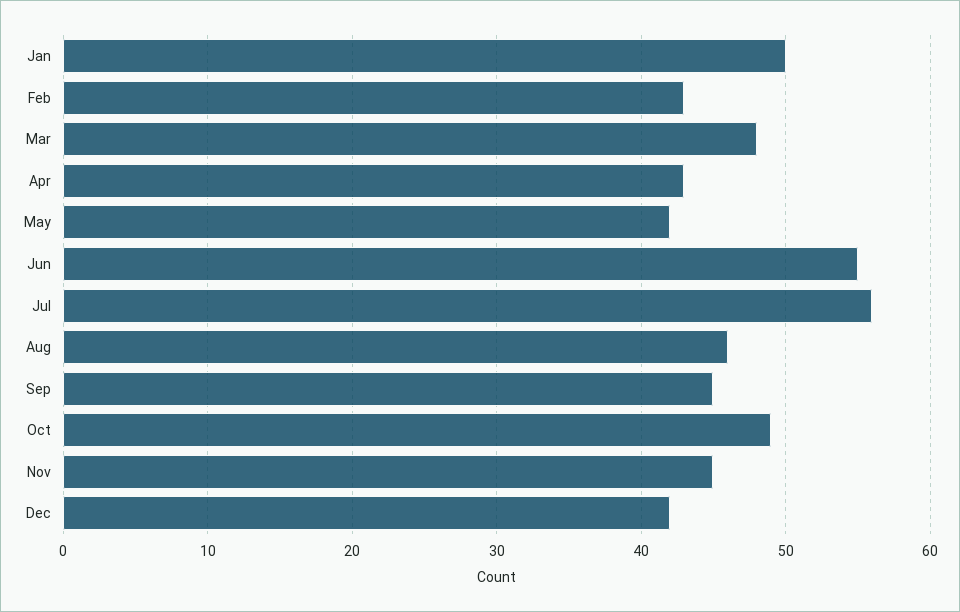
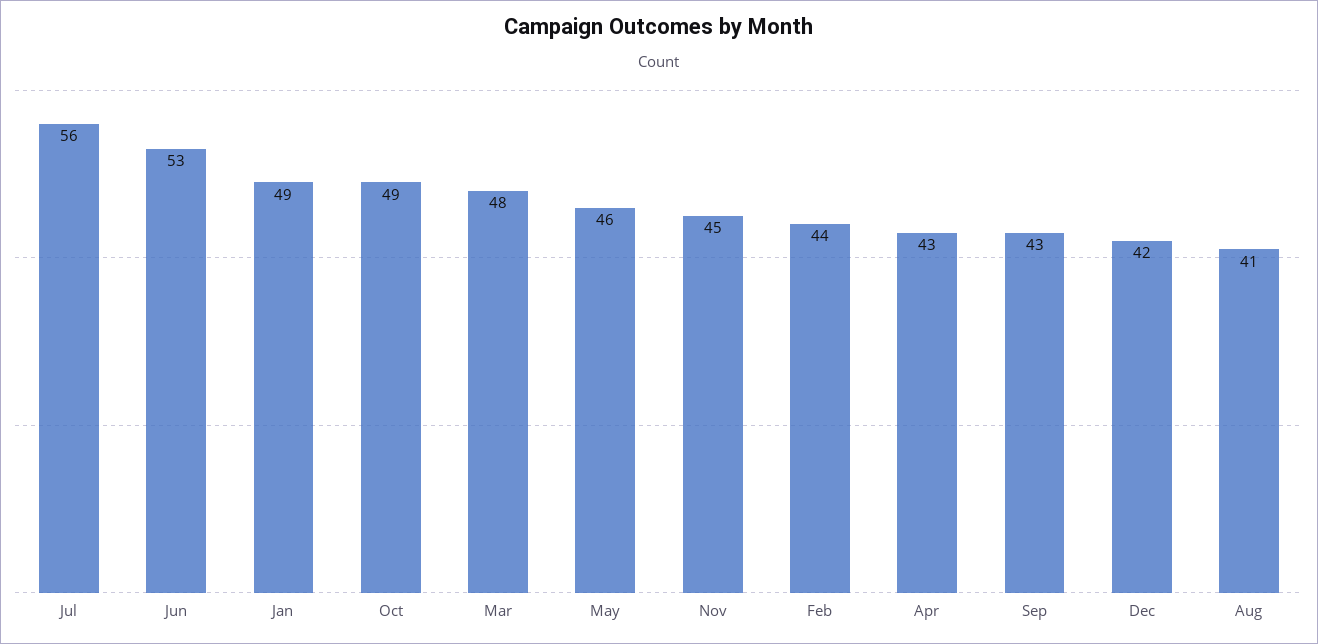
Jan: 50 -> 49
Feb: 43 -> 44
May: 42 -> 46
Jun: 55 -> 53
Aug: 46 -> 41
Sep: 45 -> 43

